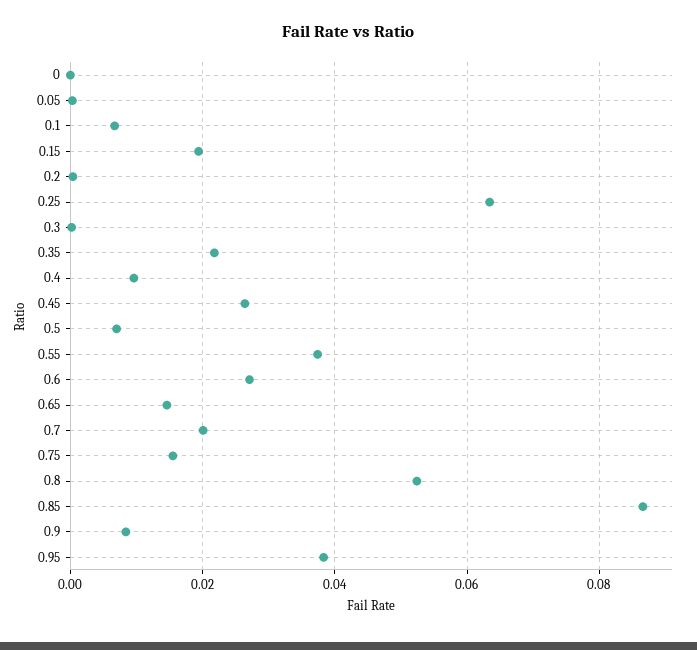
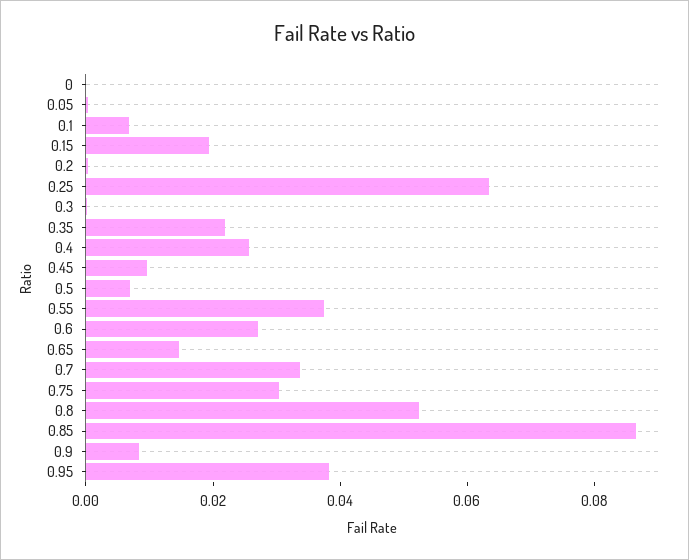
0.4: 0.01 -> 0.025
0.45: 0.026 -> 0.01
0.7: 0.02 -> 0.035
0.75: 0.016 -> 0.03

